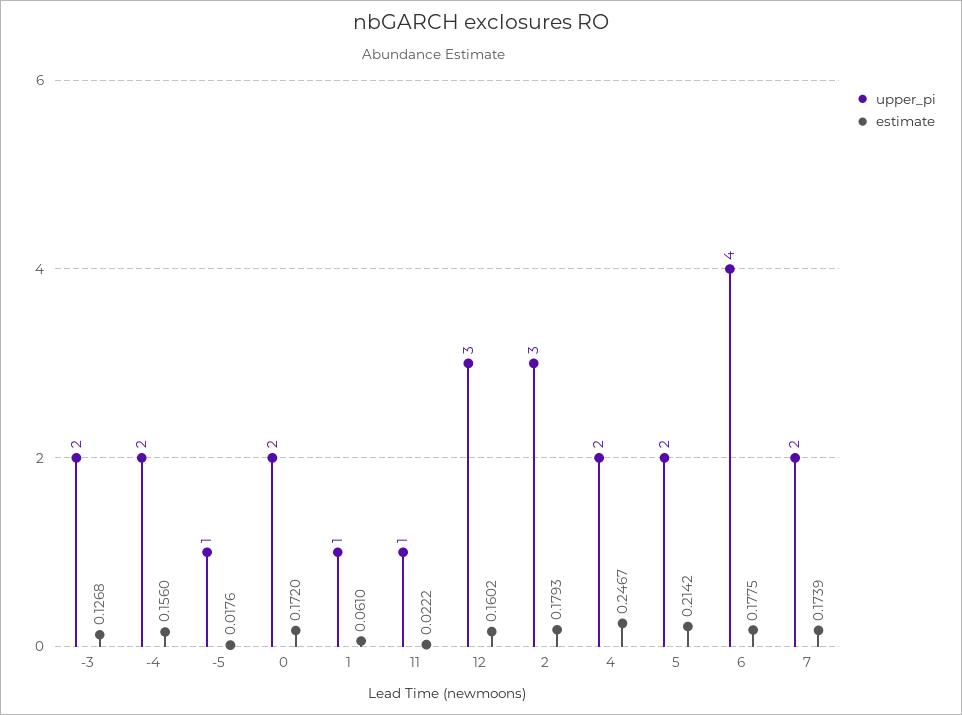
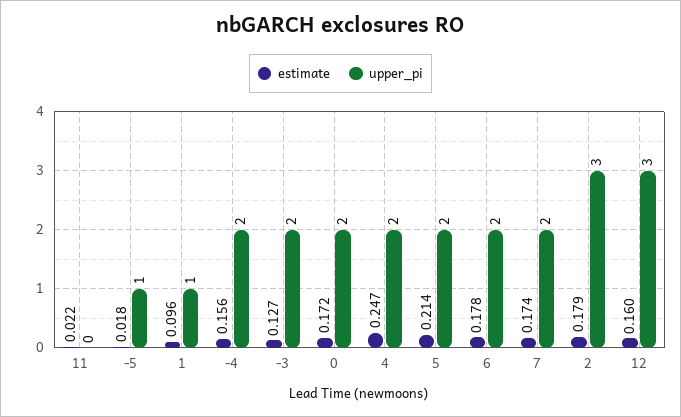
estimate, 1: 0.061 -> 0.096
upper_pi, 11: 1 -> 0
upper_pi, 6: 4 -> 2

